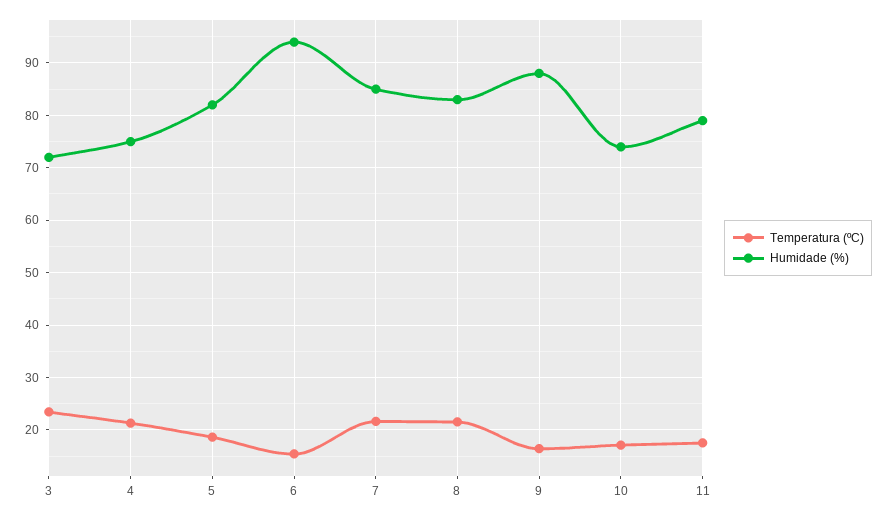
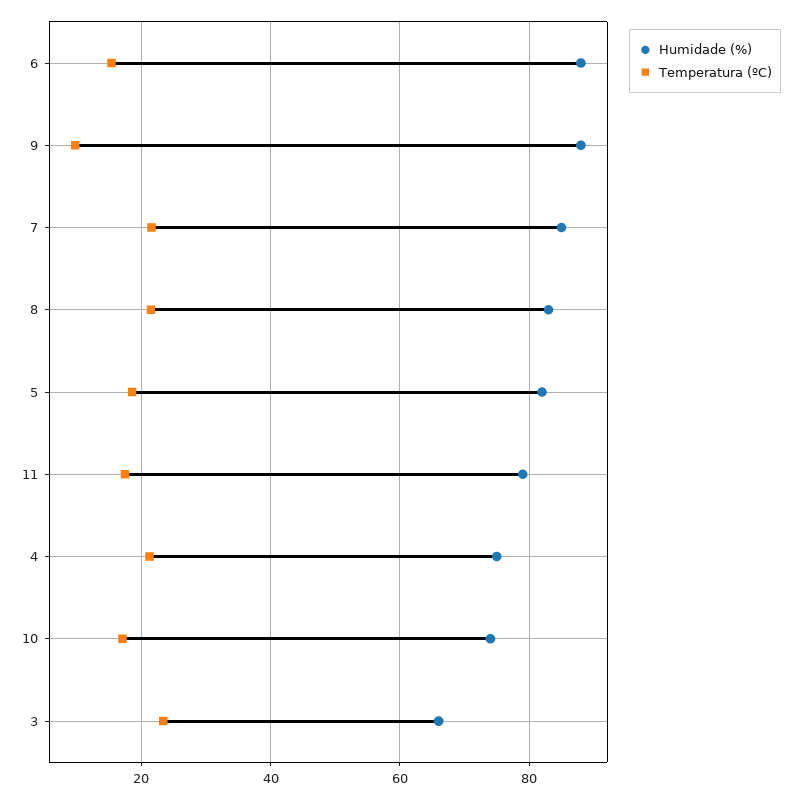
Humidade (%), 3: 72 -> 66
Humidade (%), 6: 94 -> 88
Temperatura (ºC), 9: 16 -> 10

